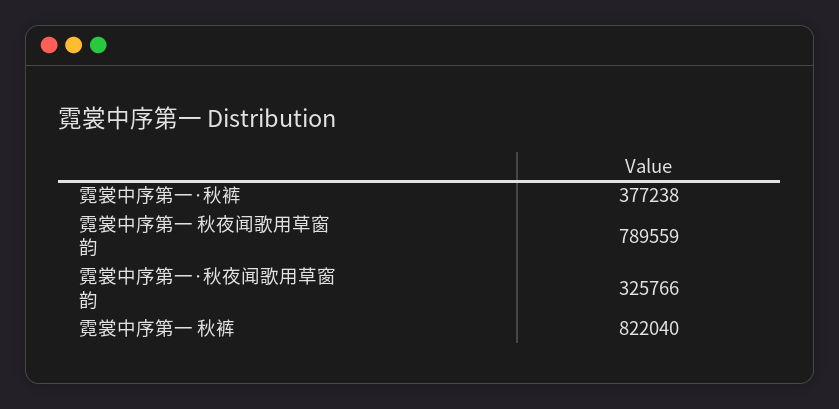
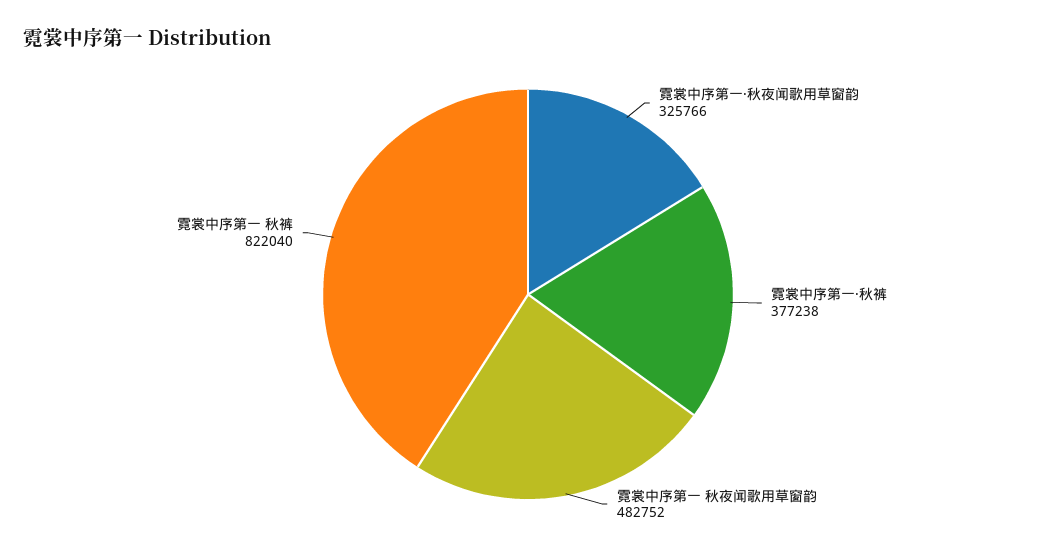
霓裳中序第一 秋夜闻歌用草窗韵: 789559 -> 482752

